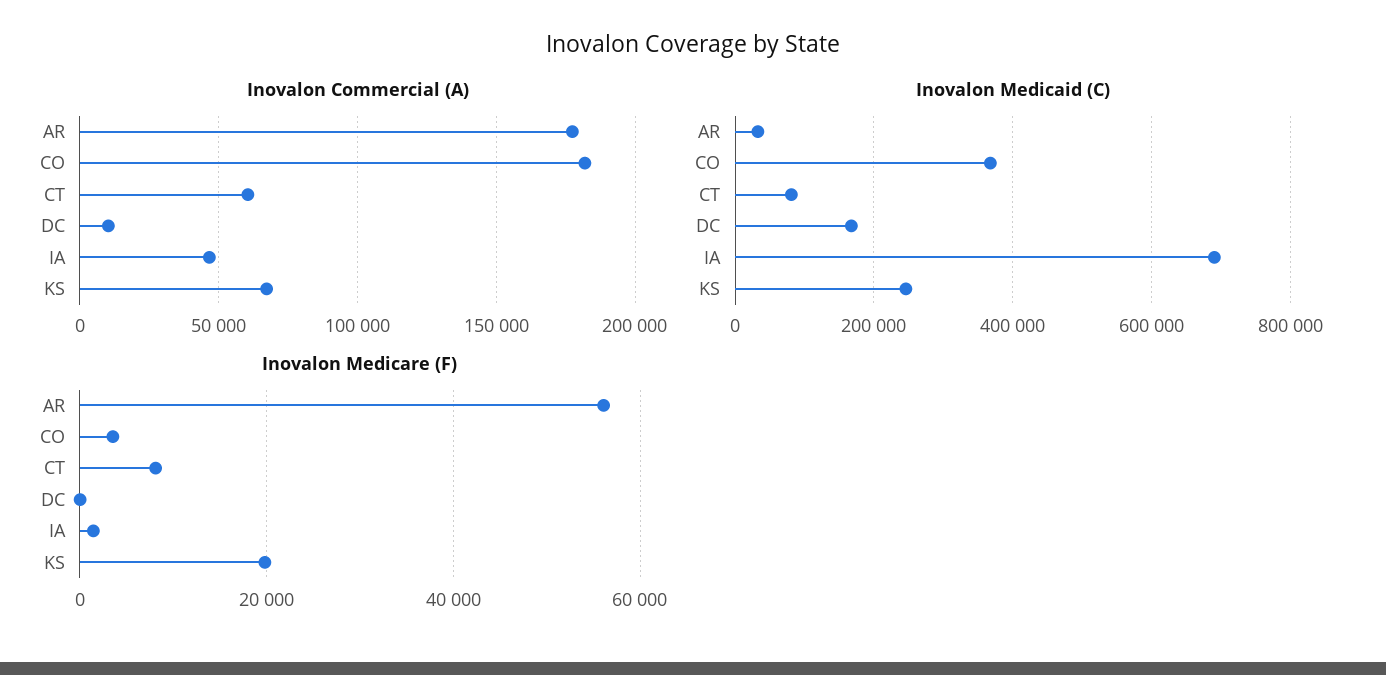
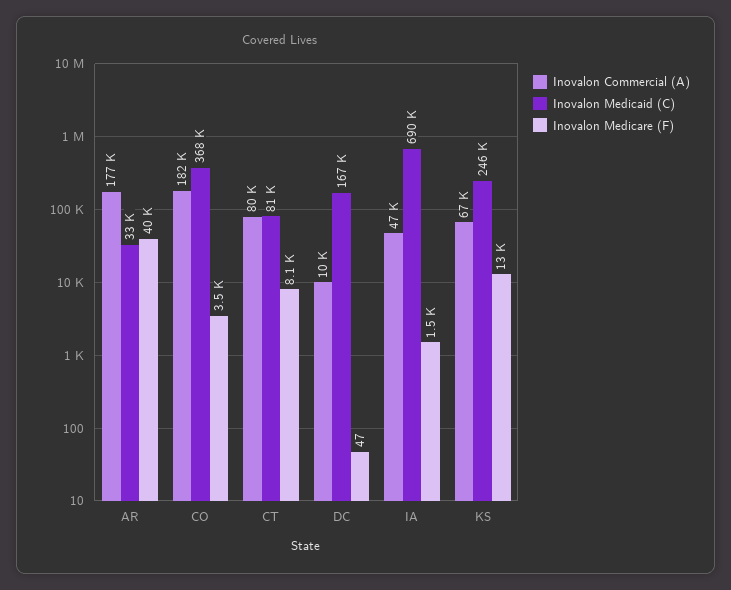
Inovalon Commercial (A), CT: 60000 -> 80000
Inovalon Medicare (F), AR: 56000 -> 40000
Inovalon Medicare (F), KS: 20000 -> 13000

